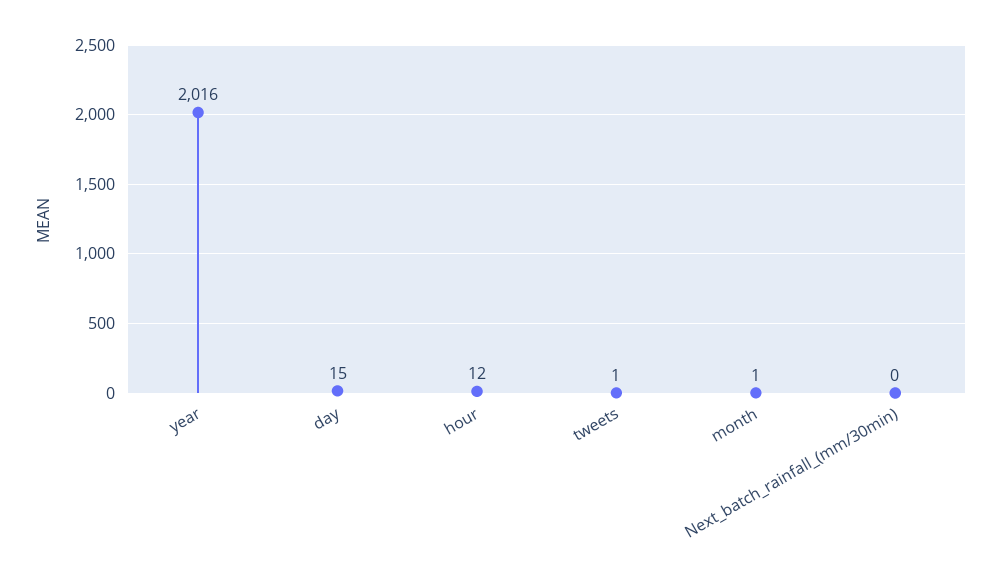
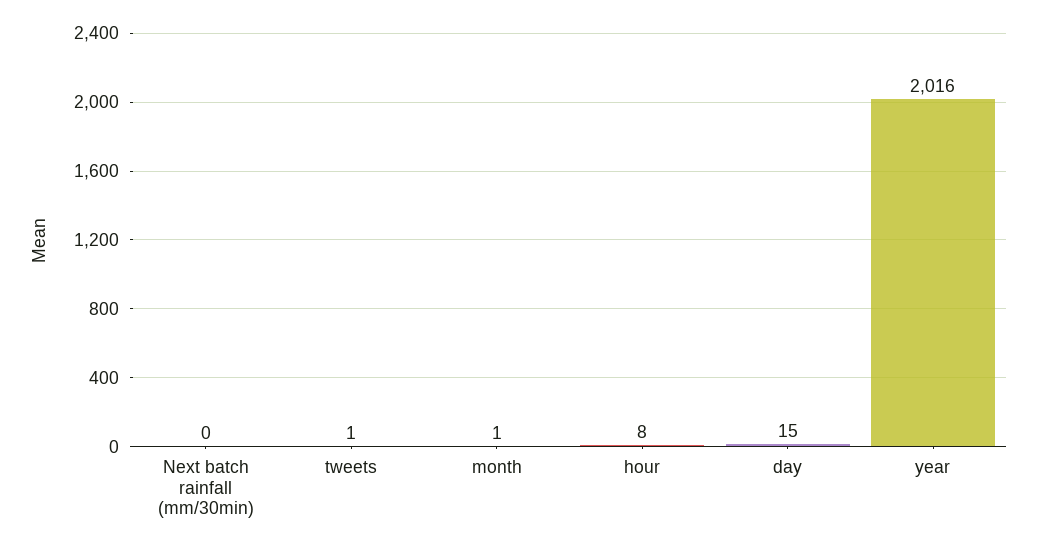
hour: 12 -> 8

